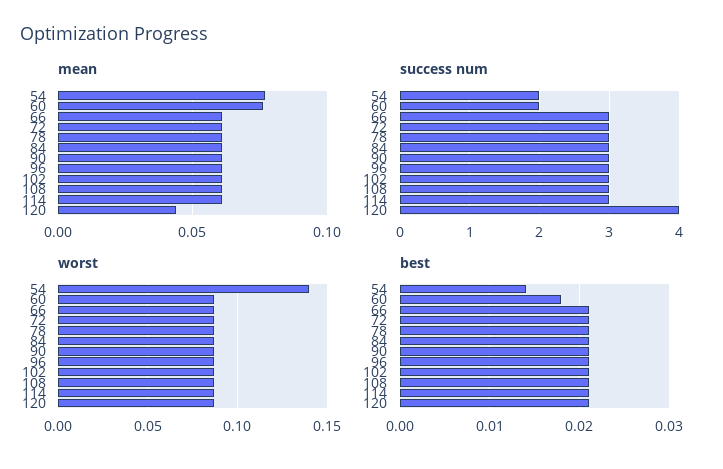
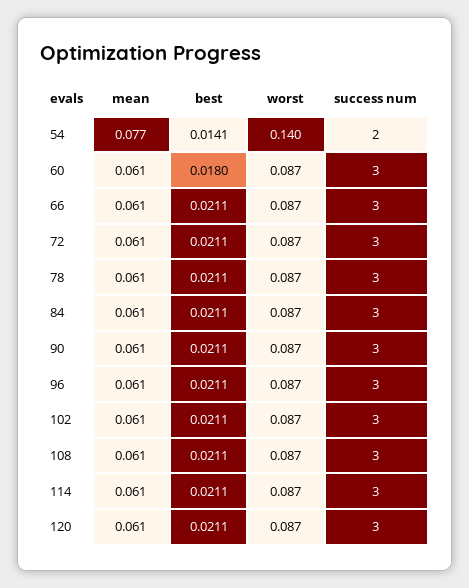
mean, 60: 0.075 -> 0.061
mean, 120: 0.045 -> 0.061
success num, 60: 2 -> 3
success num, 120: 4 -> 3

